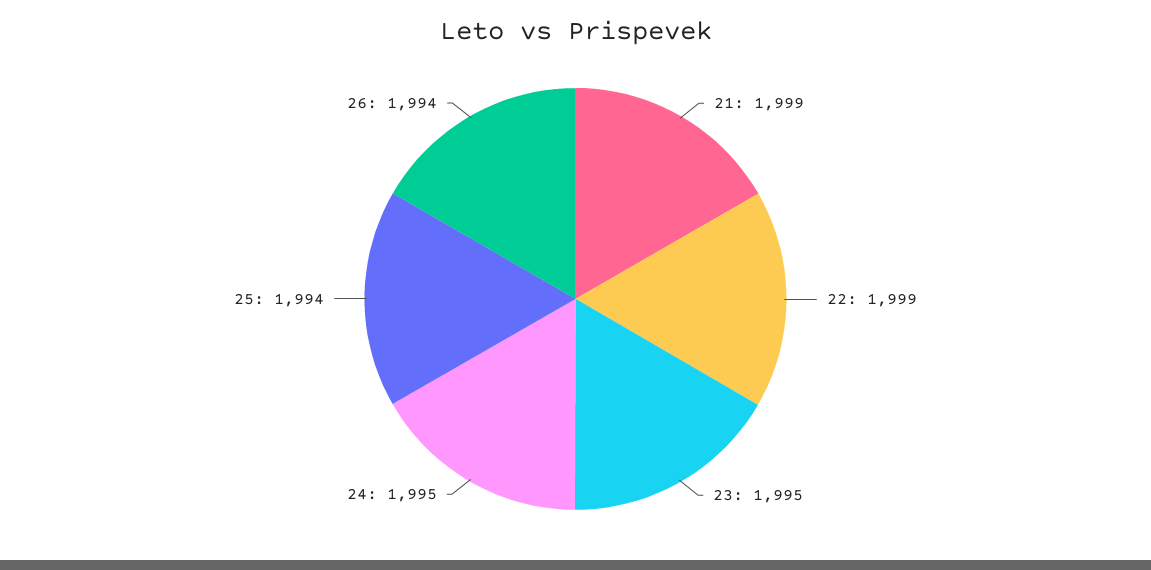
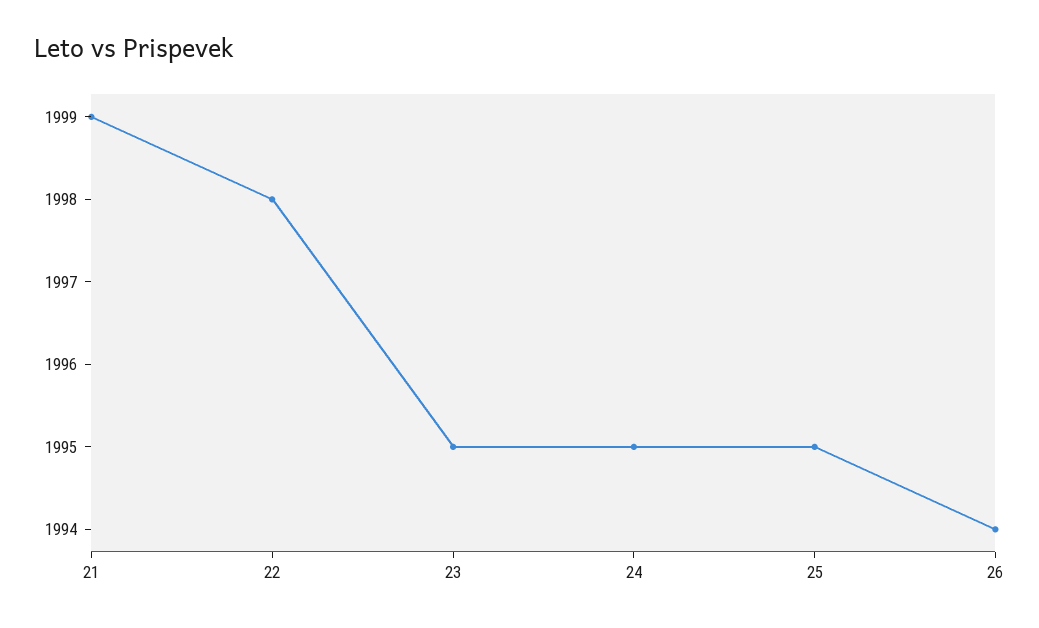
22: 1999 -> 1998
25: 1994 -> 1995

